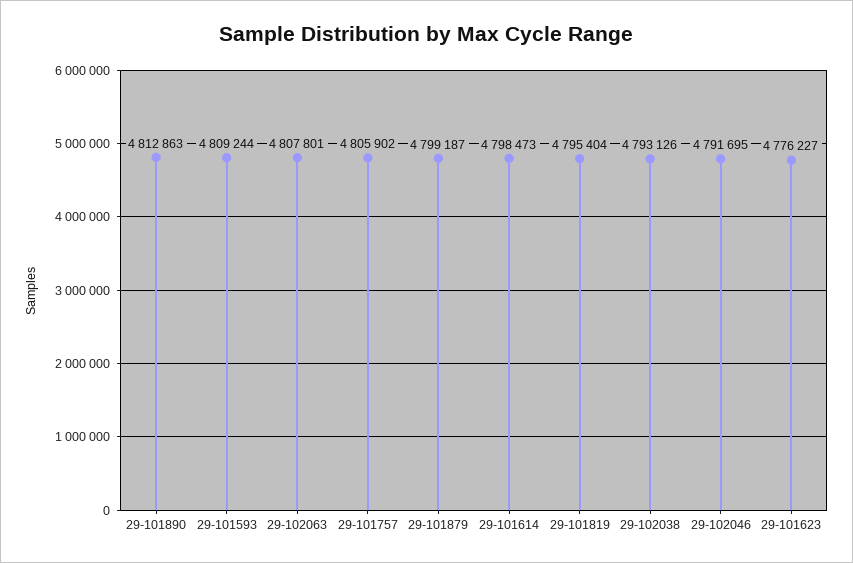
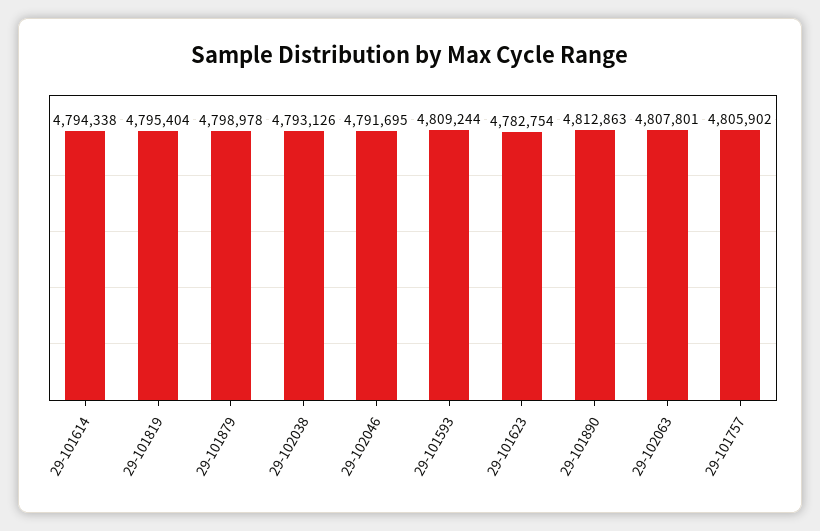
29-101879: 4799187 -> 4798978
29-101614: 4798473 -> 4794338
29-101623: 4776227 -> 4782754

